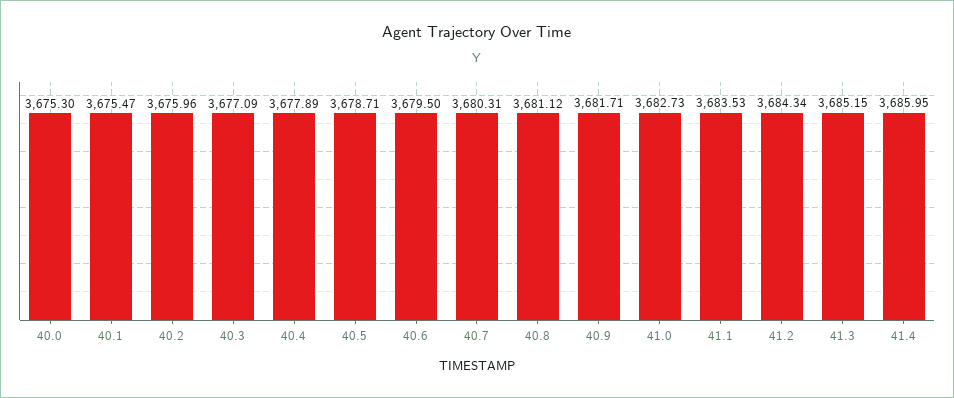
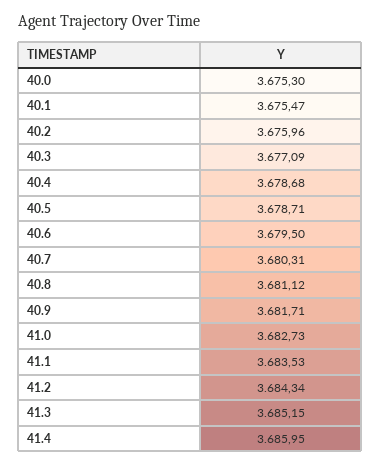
40.4: 3677.89 -> 3678.68

